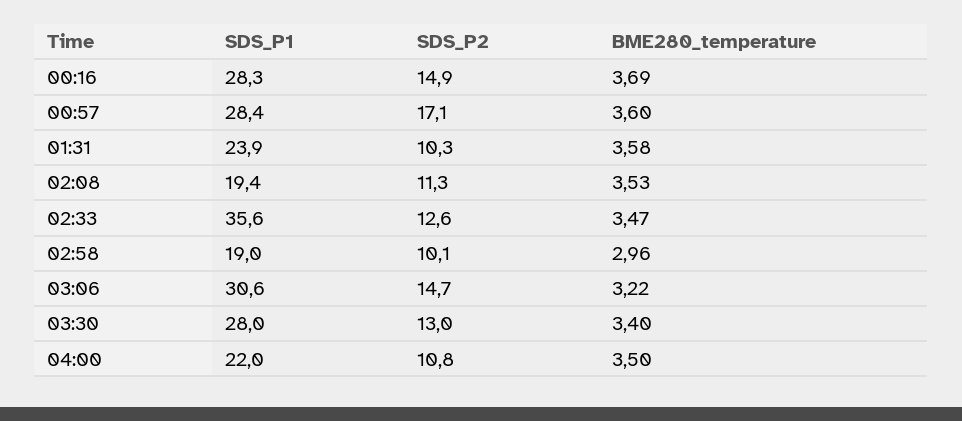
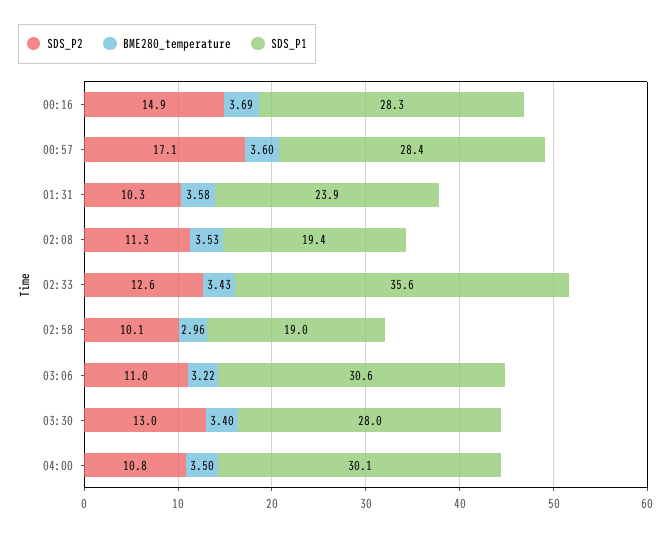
BME280_temperature, 02:33: 3.47 -> 3.43
SDS_P2, 03:06: 14.7 -> 11
SDS_P1, 04:00: 22 -> 30.1

